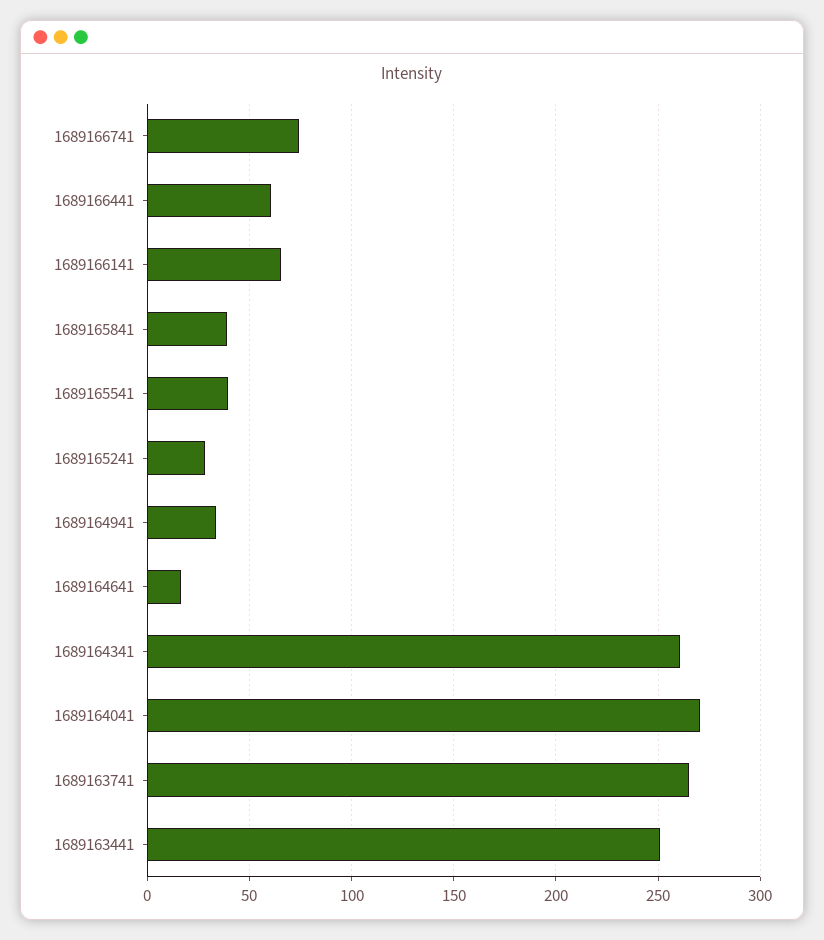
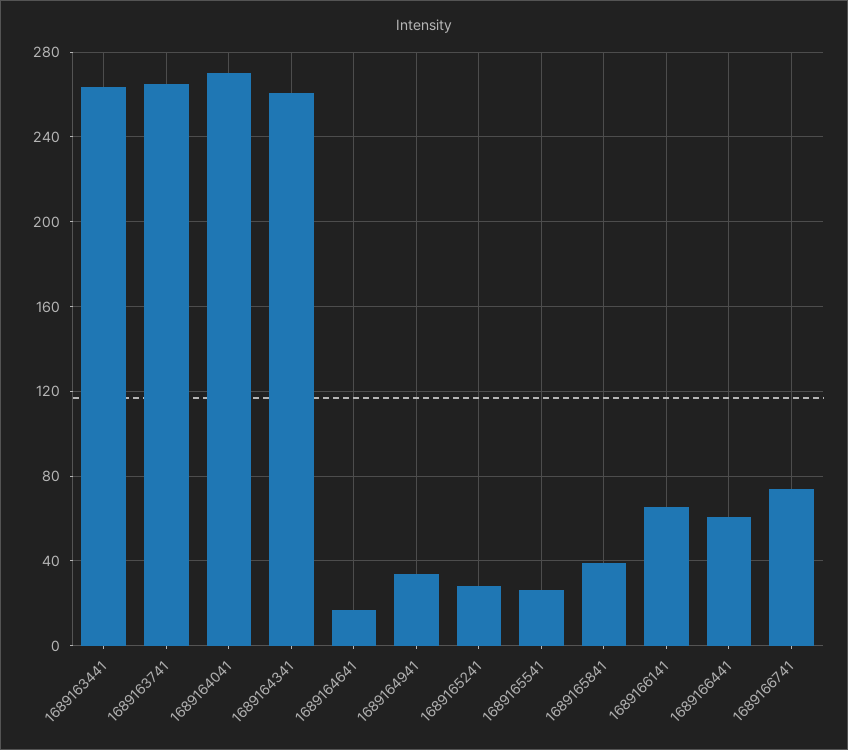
1689165541: 40 -> 25
1689163441: 250 -> 265

